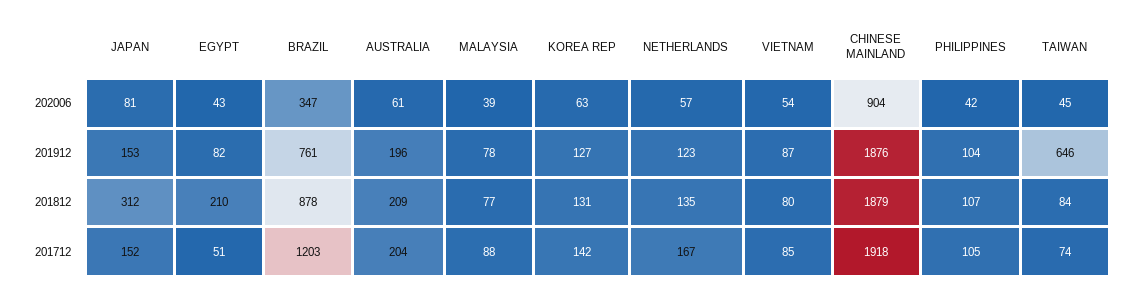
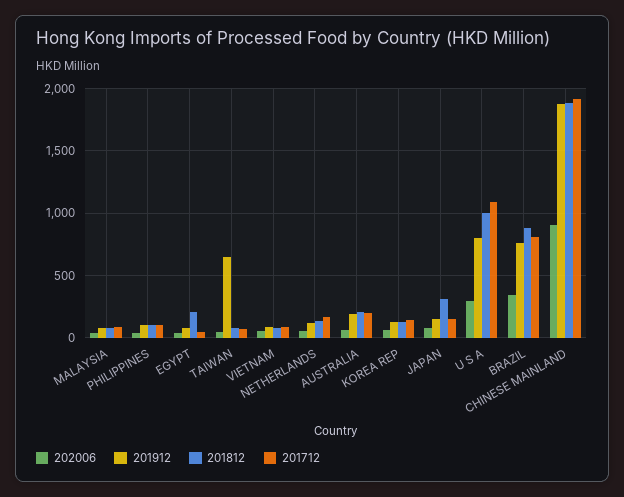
201712, BRAZIL: 1203 -> 800
202006, U S A: none -> 300
201912, U S A: none -> 800
201812, U S A: none -> 1000
201712, U S A: none -> 1100

